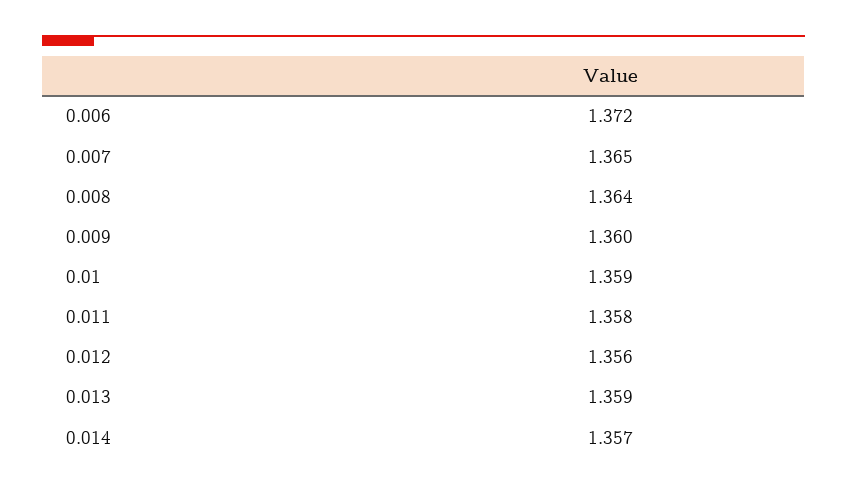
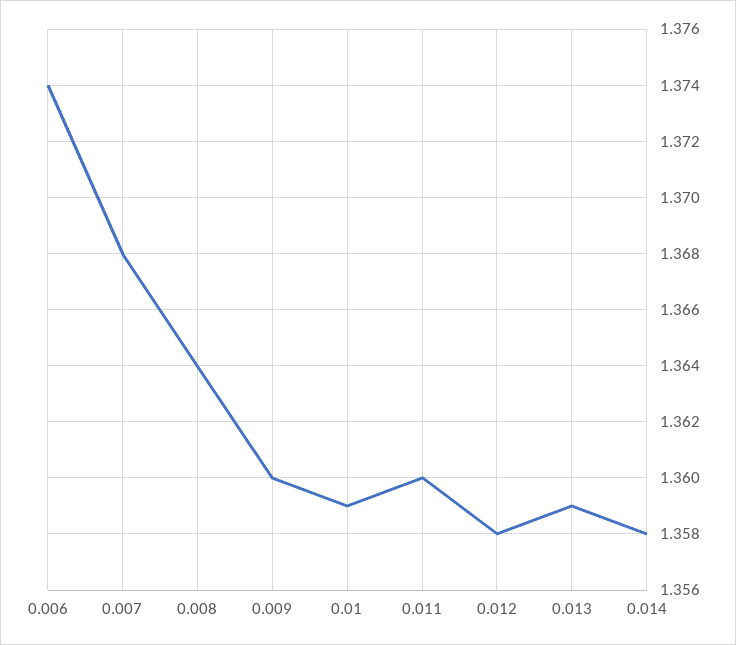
0.006: 1.372 -> 1.374
0.007: 1.365 -> 1.368
0.011: 1.358 -> 1.36
0.012: 1.356 -> 1.358
0.014: 1.357 -> 1.358

